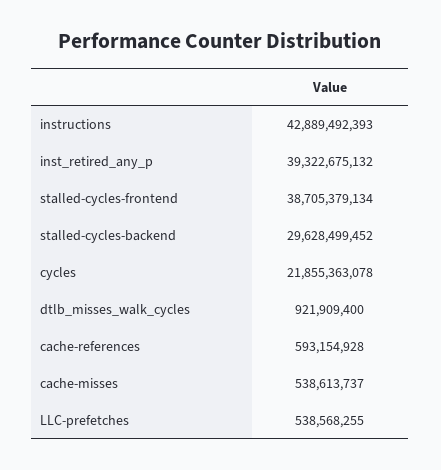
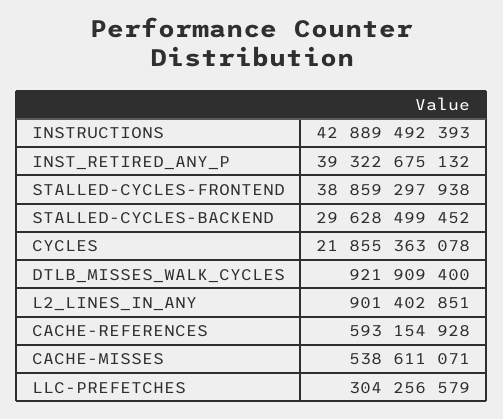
stalled-cycles-frontend: 38705379134 -> 38859297938
cache-misses: 538613737 -> 538611071
LLC-prefetches: 538568255 -> 304256579
L2_LINES_IN_ANY: none -> 901402851

